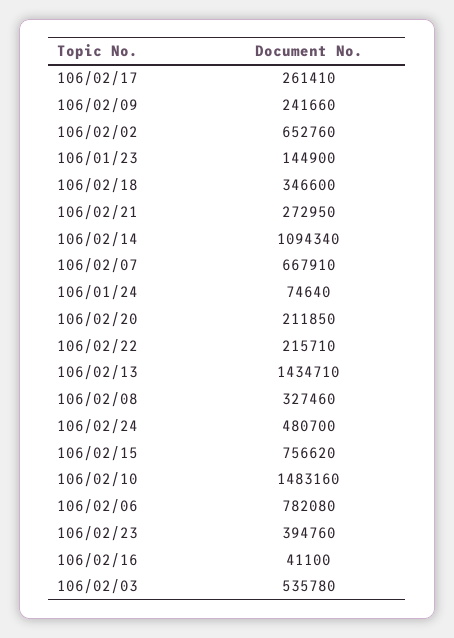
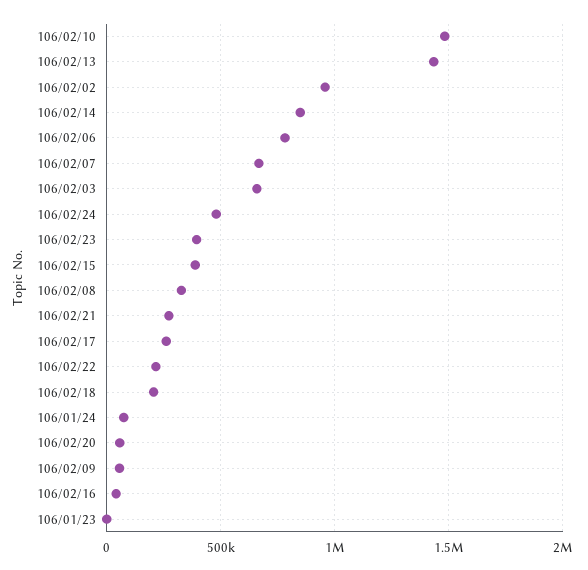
106/02/09: 241660 -> 50000
106/02/02: 652760 -> 950000
106/01/23: 144900 -> 0
106/02/18: 346600 -> 200000
106/02/14: 1094340 -> 850000
106/02/20: 211850 -> 50000
106/02/15: 756620 -> 400000
106/02/03: 535780 -> 650000

